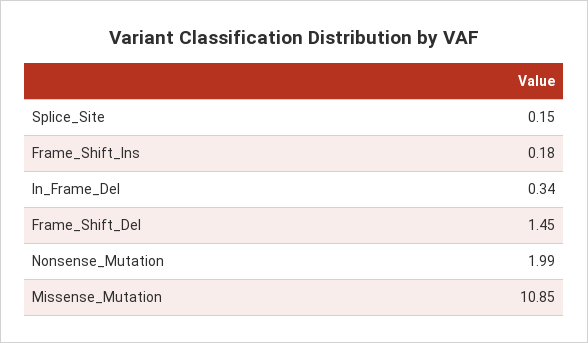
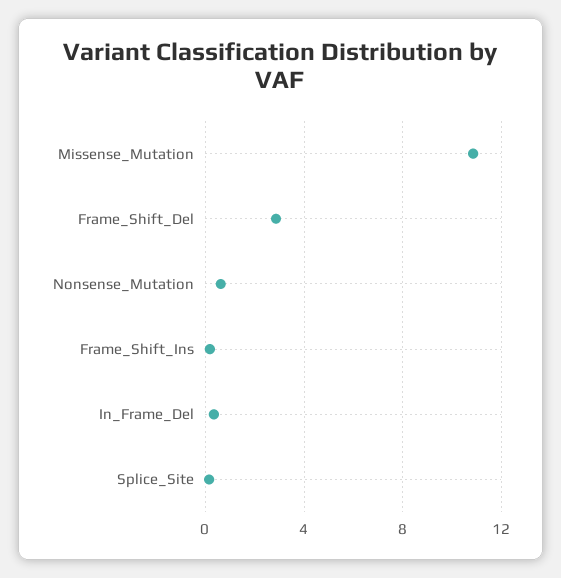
Frame_Shift_Del: 1.45 -> 3
Nonsense_Mutation: 1.99 -> 0.5

